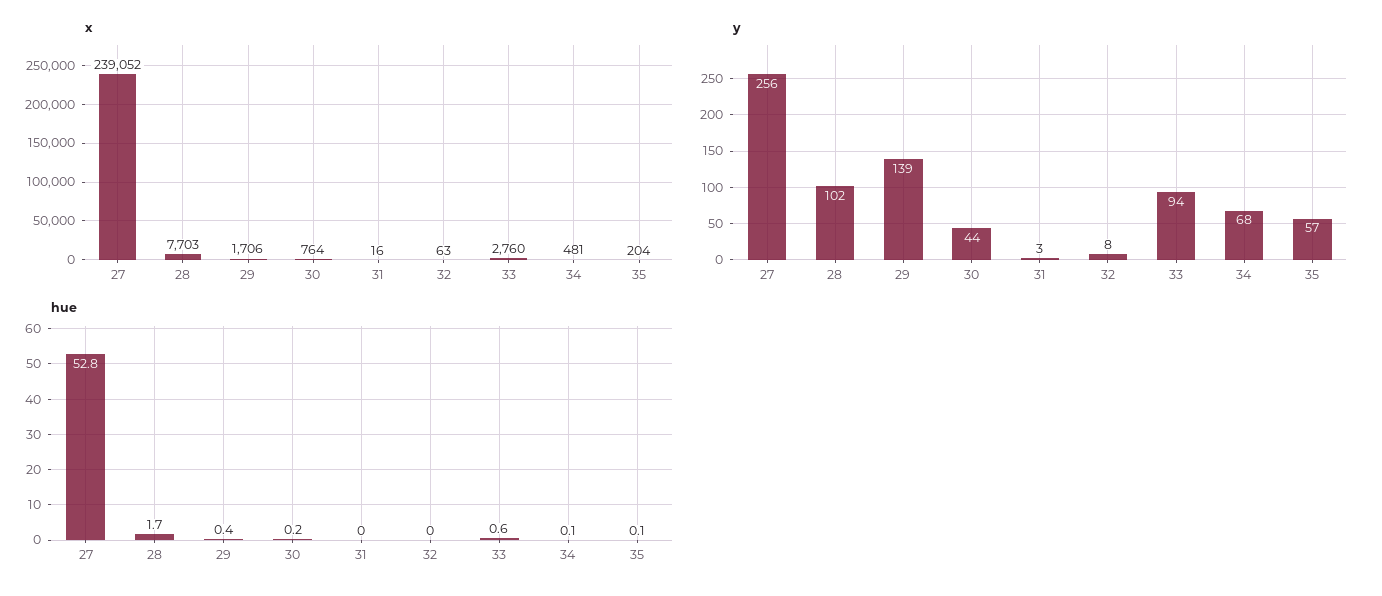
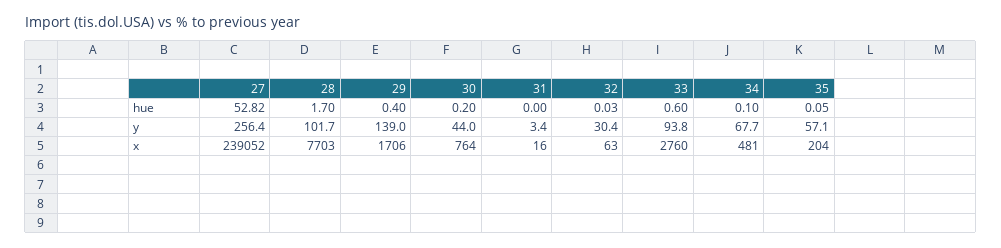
y, 32: 8 -> 30.4

